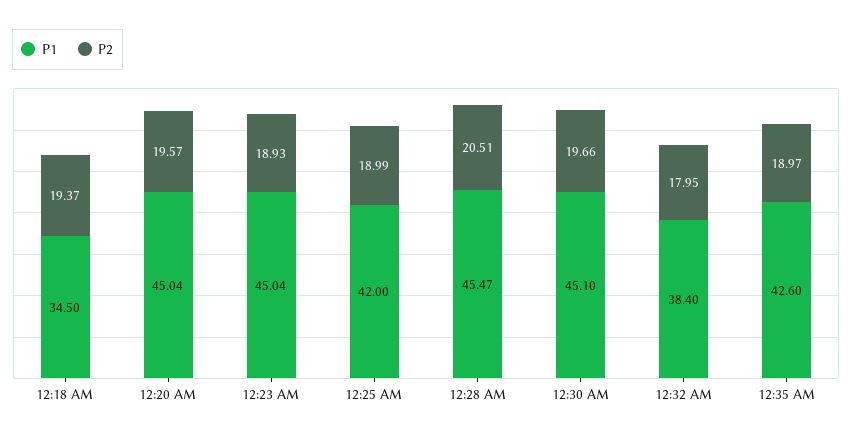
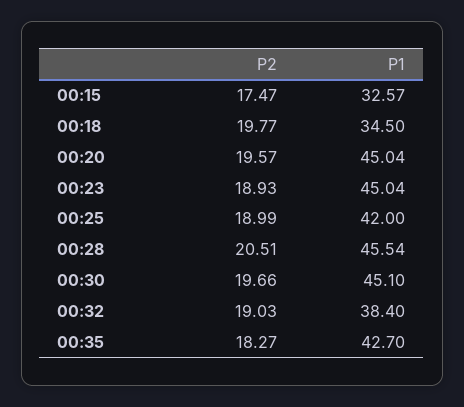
P2, 12:18 AM: 19.37 -> 19.77
P1, 12:28 AM: 45.47 -> 45.54
P2, 12:32 AM: 17.95 -> 19.03
P1, 12:35 AM: 42.6 -> 42.7
P2, 12:35 AM: 18.97 -> 18.27
P2, 00:15: none -> 17.47
P1, 00:15: none -> 32.57

